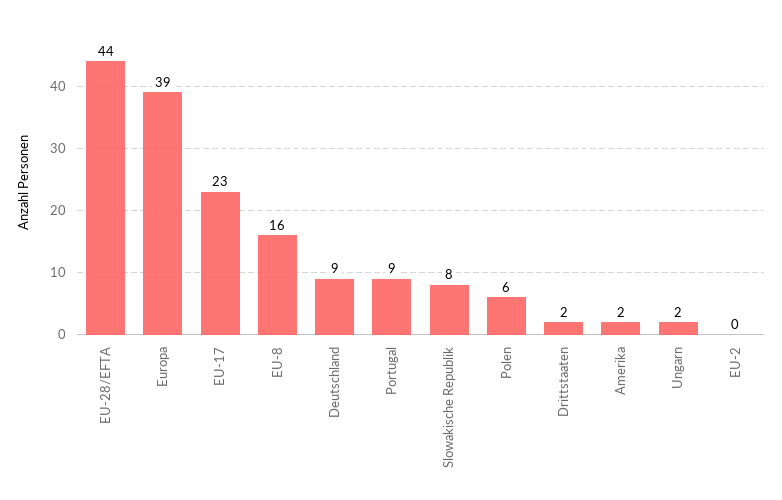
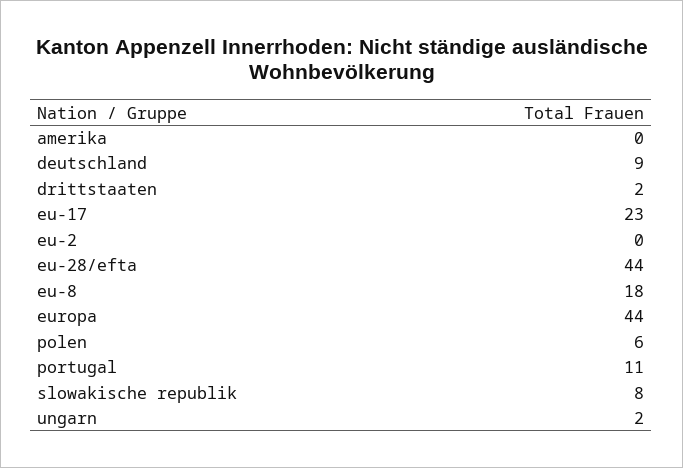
Europa: 39 -> 44
EU-8: 16 -> 18
Portugal: 9 -> 11
Amerika: 2 -> 0

